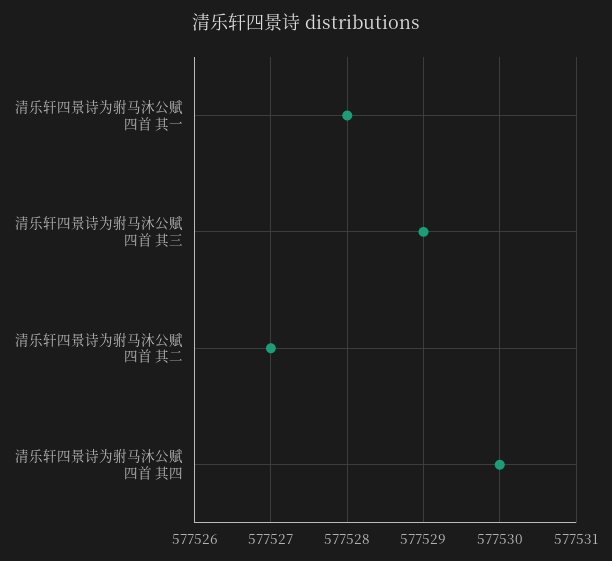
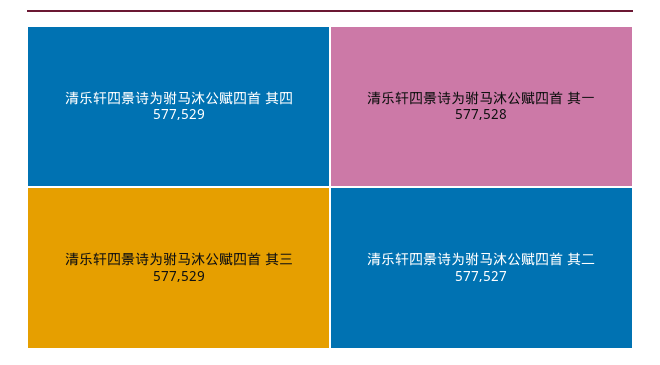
清乐轩四景诗为驸马沐公赋四首 其四: 577530 -> 577529

